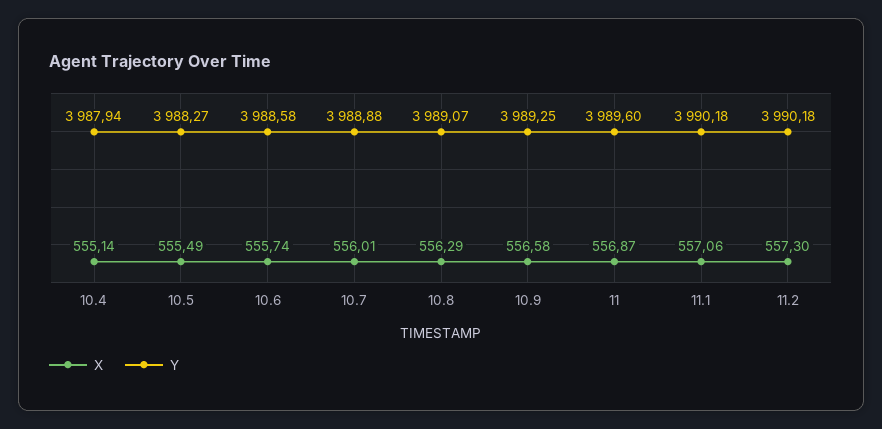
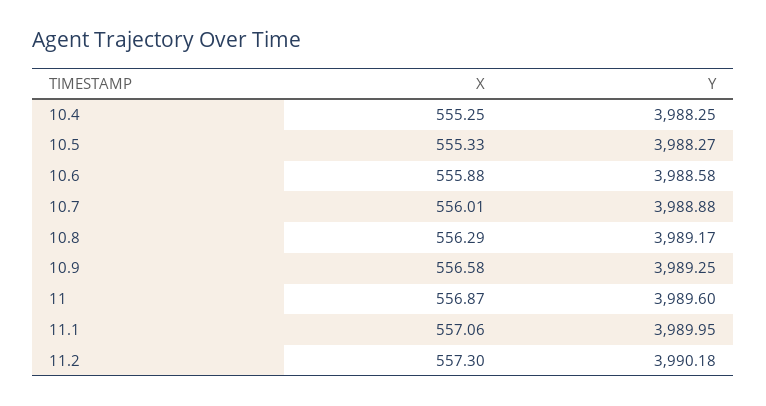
X, 10.4: 555.14 -> 555.25
Y, 10.4: 3987.94 -> 3988.25
X, 10.5: 555.49 -> 555.33
X, 10.6: 555.74 -> 555.88
Y, 10.8: 3989.07 -> 3989.17
Y, 11.1: 3990.18 -> 3989.95

